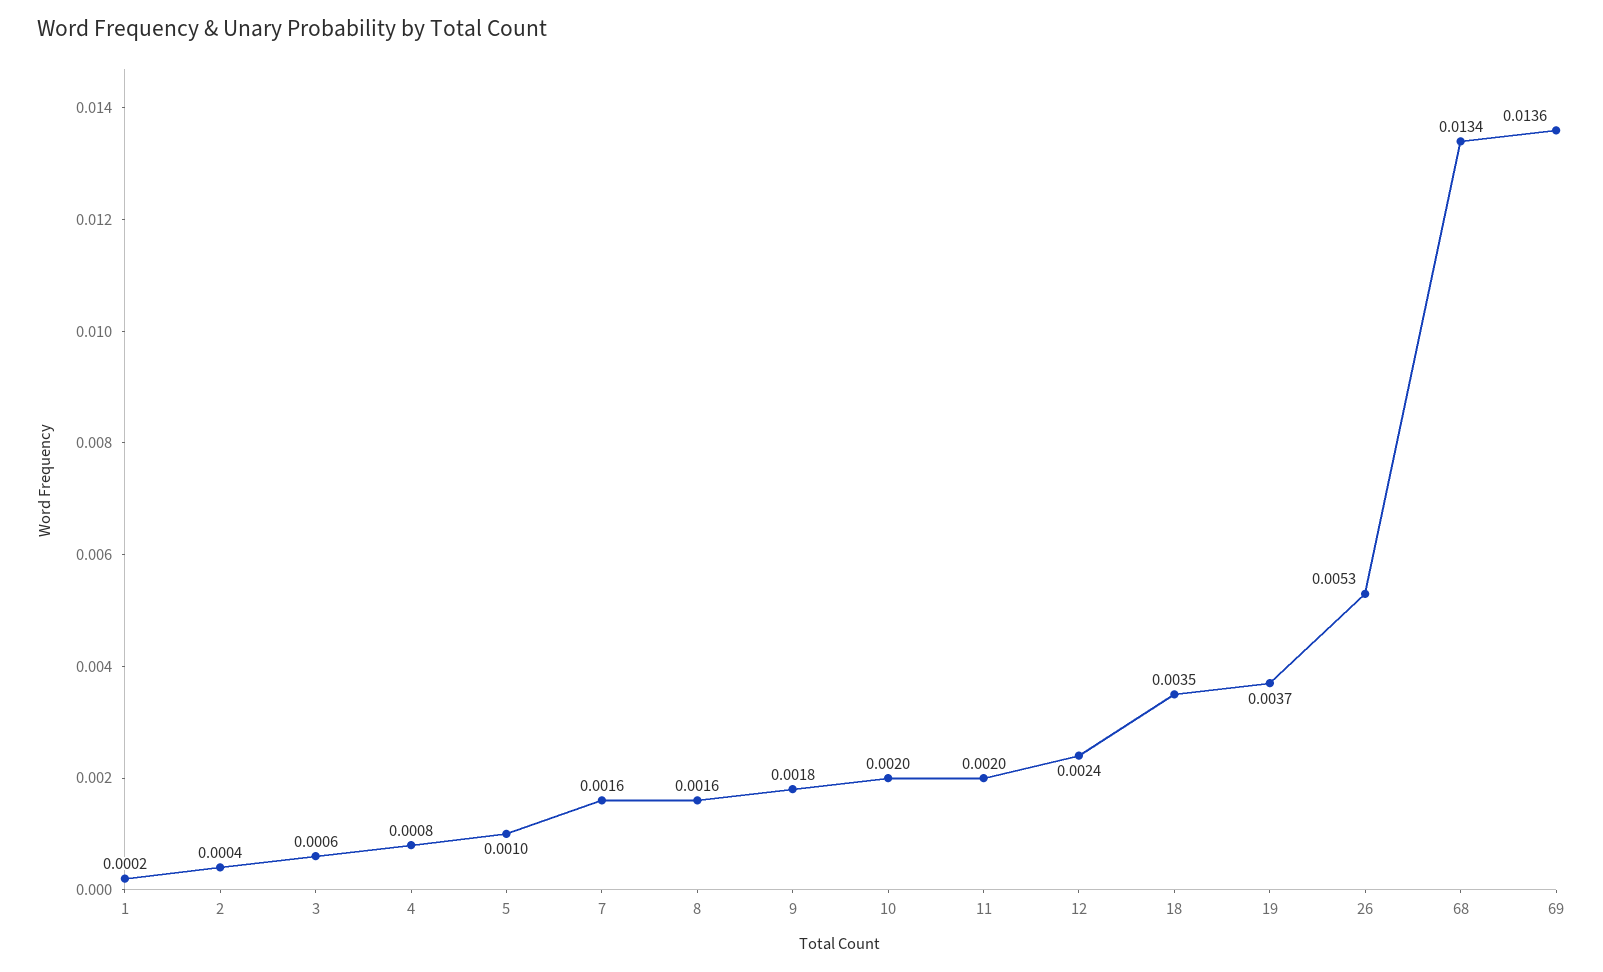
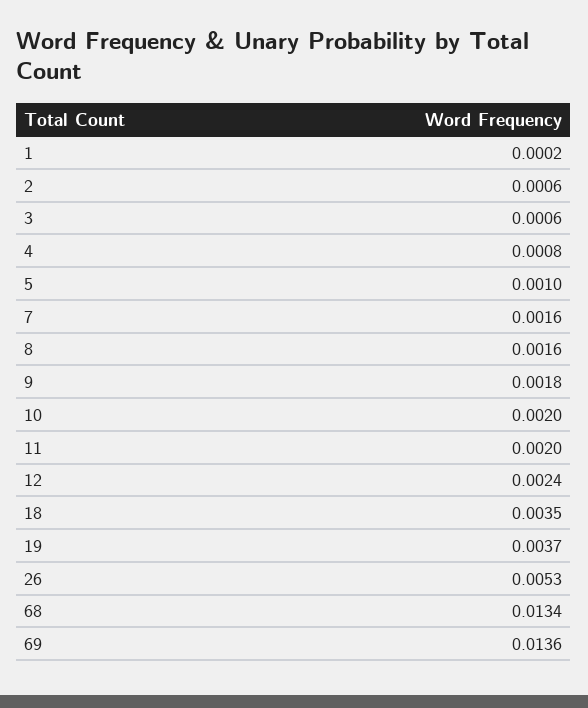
2: 0.0004 -> 0.0006

